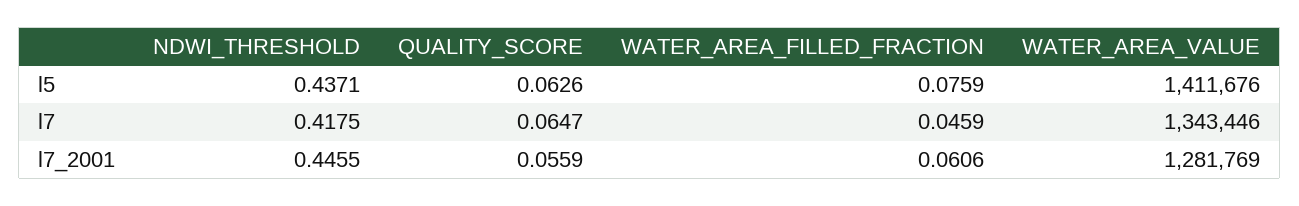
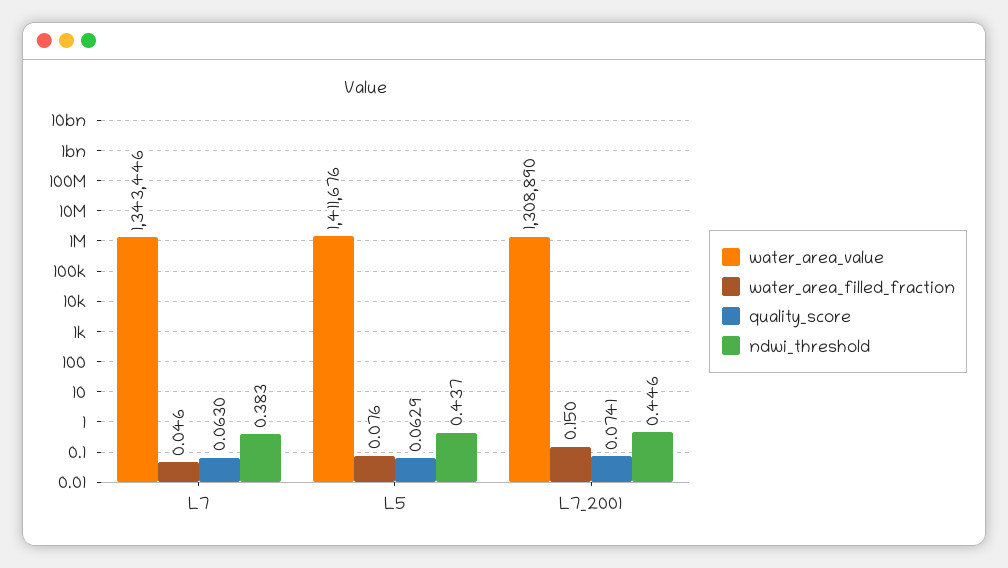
QUALITY_SCORE, l5: 0.0626 -> 0.0629
NDWI_THRESHOLD, l7: 0.4175 -> 0.383
QUALITY_SCORE, l7: 0.0647 -> 0.063
QUALITY_SCORE, l7_2001: 0.0559 -> 0.0741
WATER_AREA_FILLED_FRACTION, l7_2001: 0.0606 -> 0.15
WATER_AREA_VALUE, l7_2001: 1281769 -> 1308890

